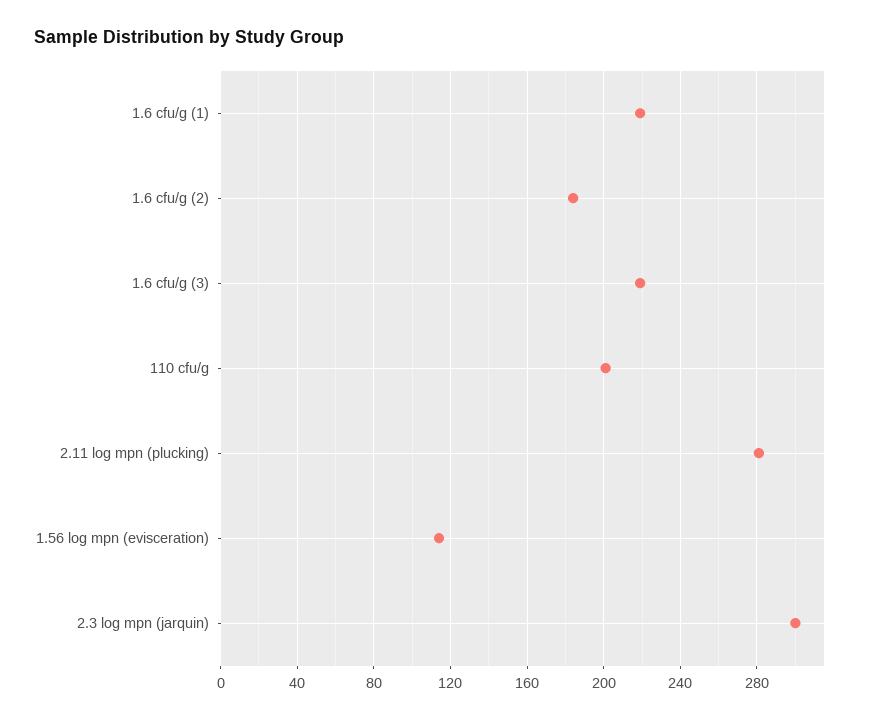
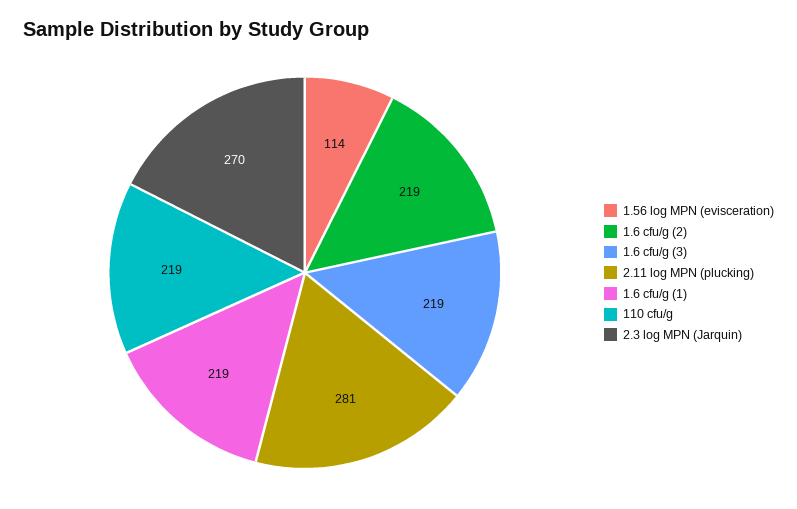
1.6 cfu/g (2): 185 -> 219
110 cfu/g: 200 -> 219
2.3 log mpn (jarquin): 300 -> 270

